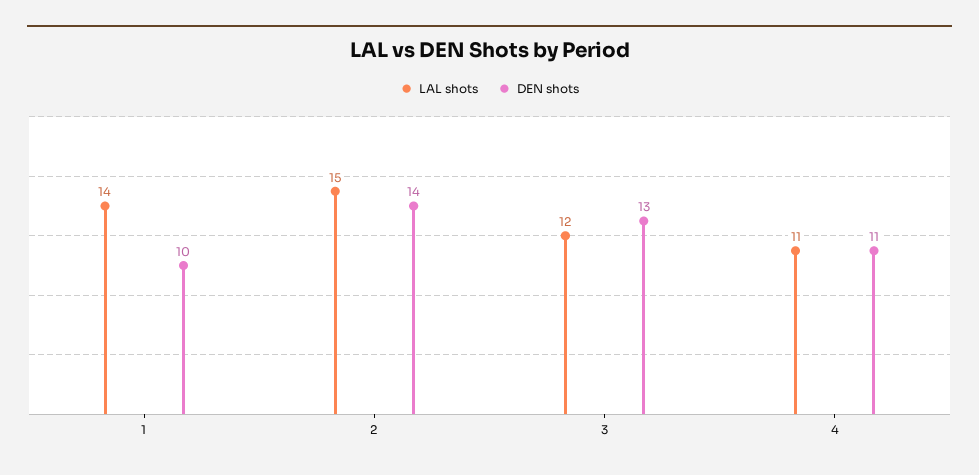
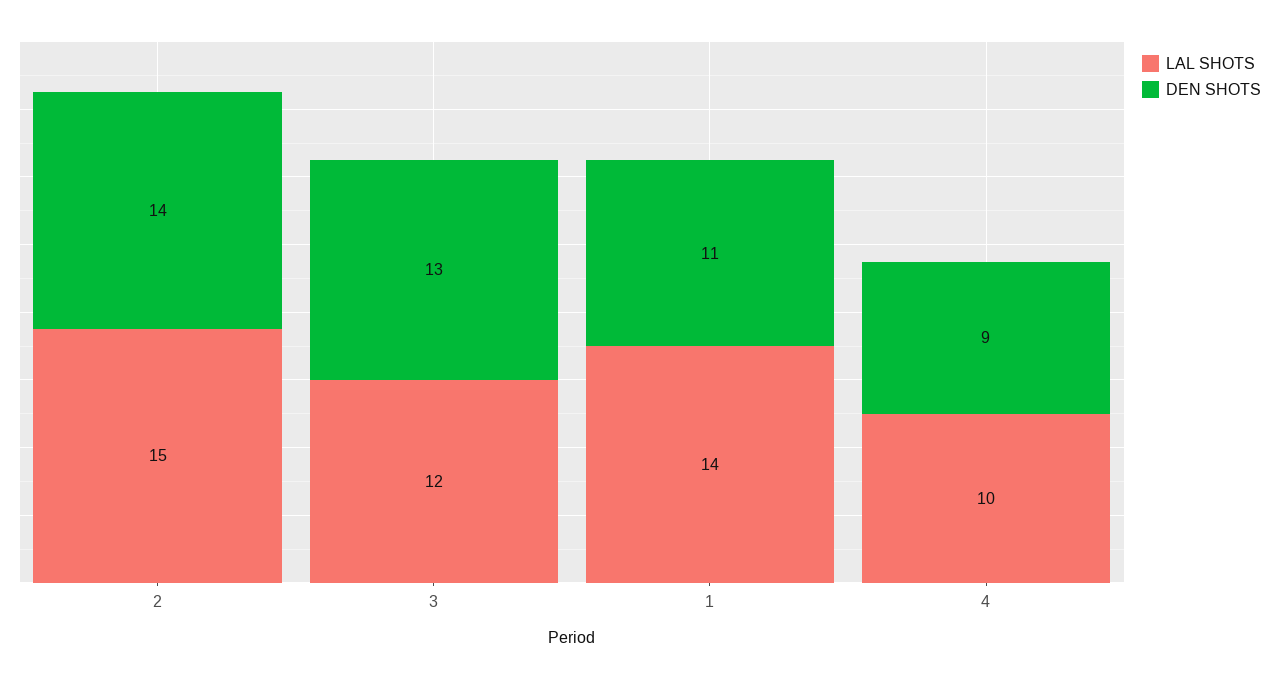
DEN shots, 1: 10 -> 11
LAL shots, 4: 11 -> 10
DEN shots, 4: 11 -> 9

